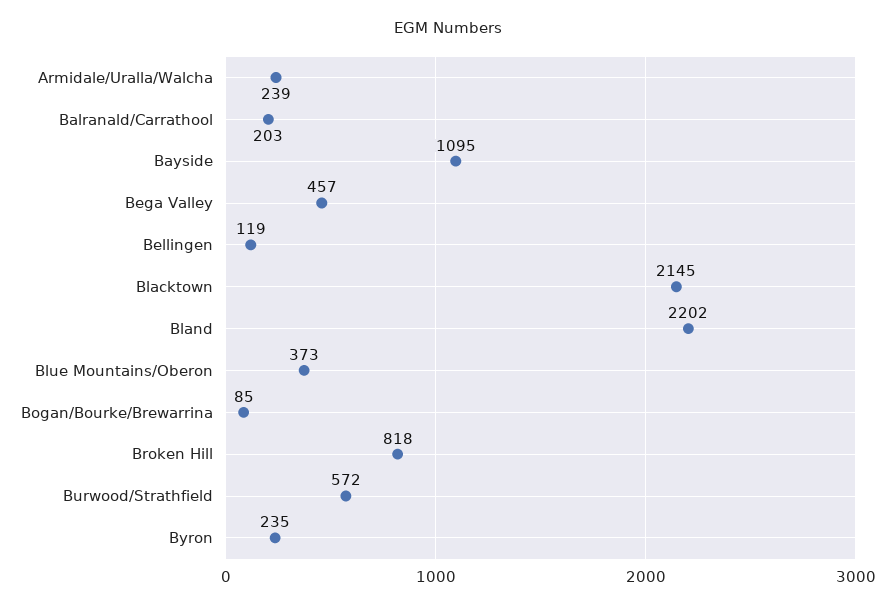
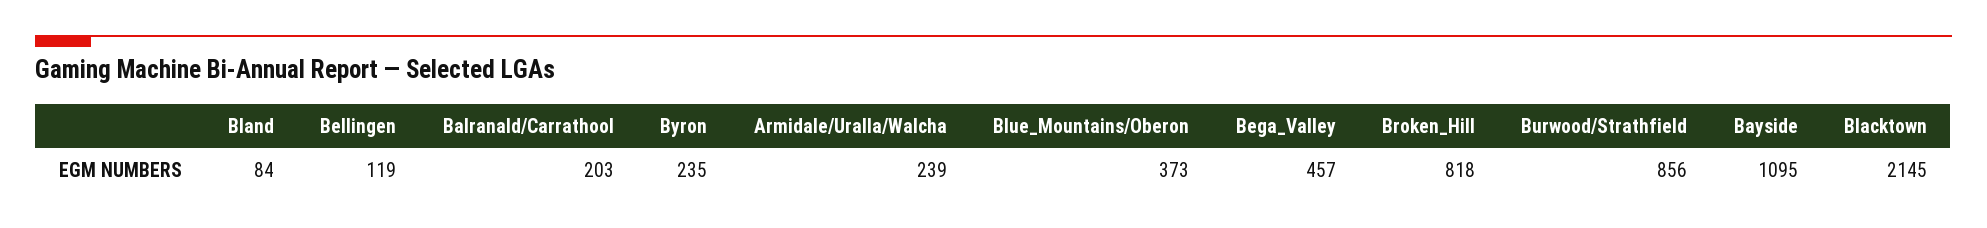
Bland: 2202 -> 84
Bogan/Bourke/Brewarrina: 85 -> none
Burwood/Strathfield: 572 -> 856

